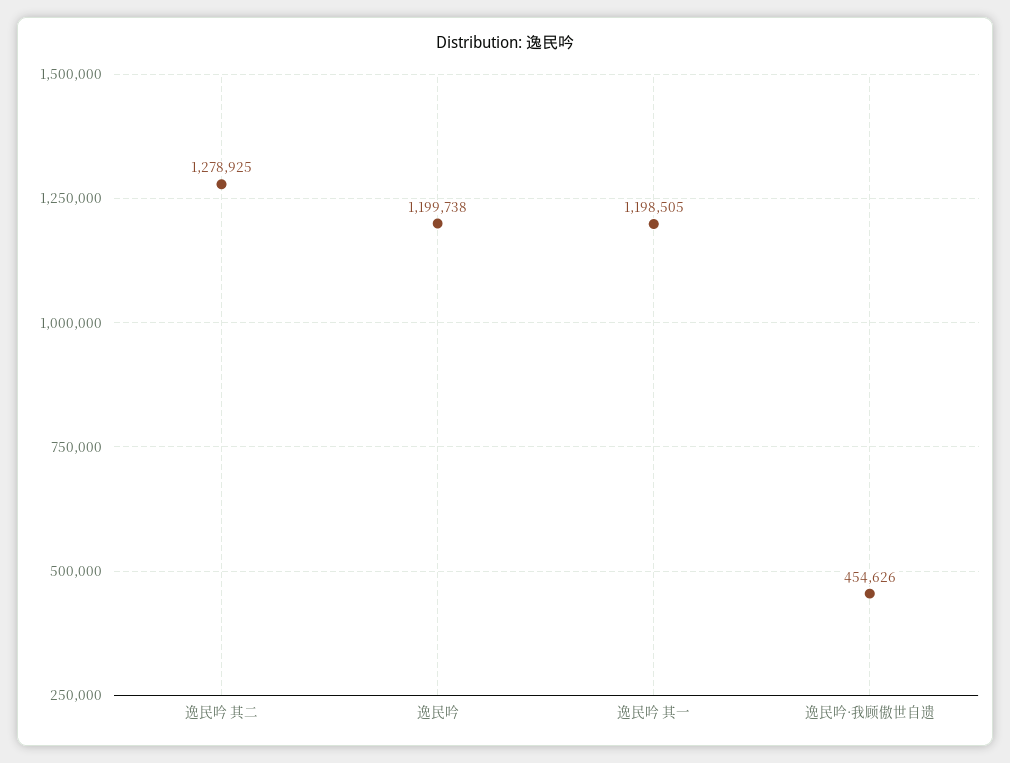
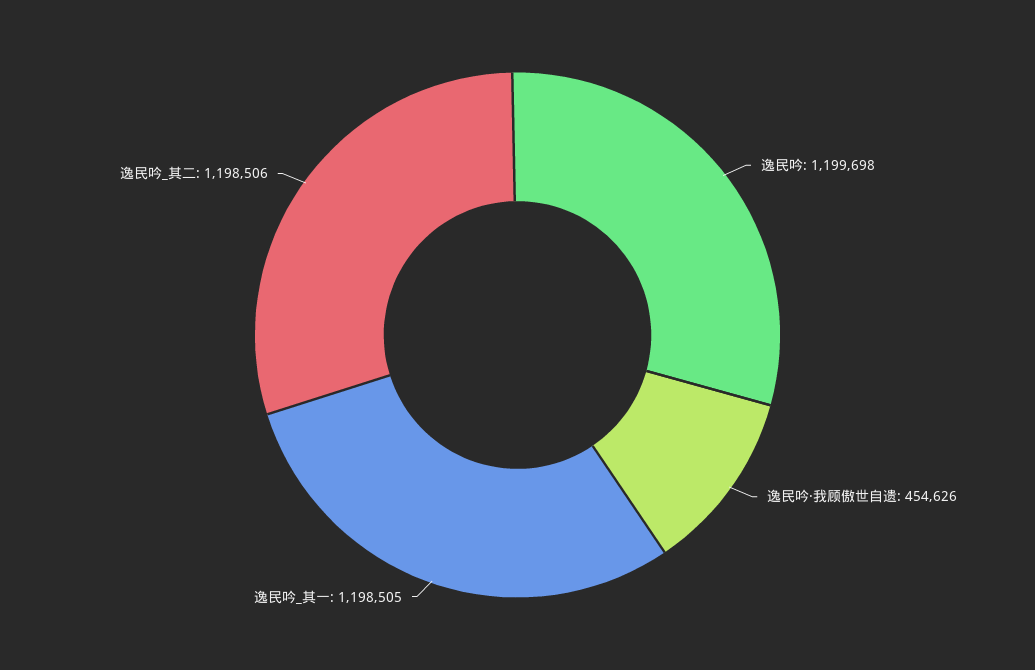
逸民吟 其二: 1278925 -> 1198506
逸民吟: 1199738 -> 1199698

